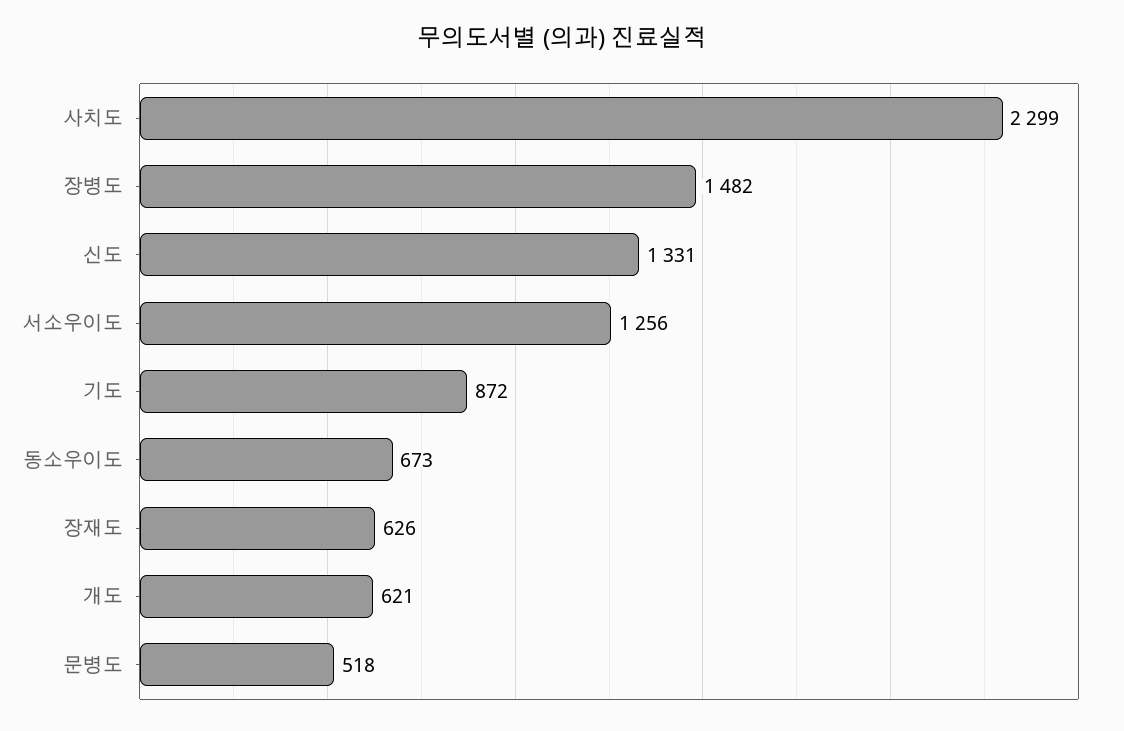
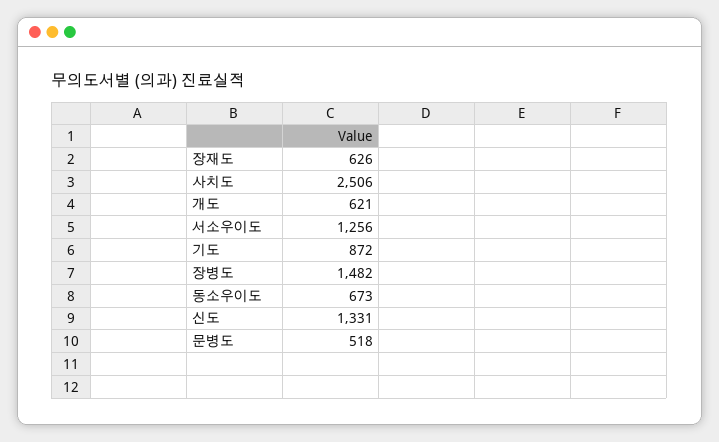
사치도: 2299 -> 2506

